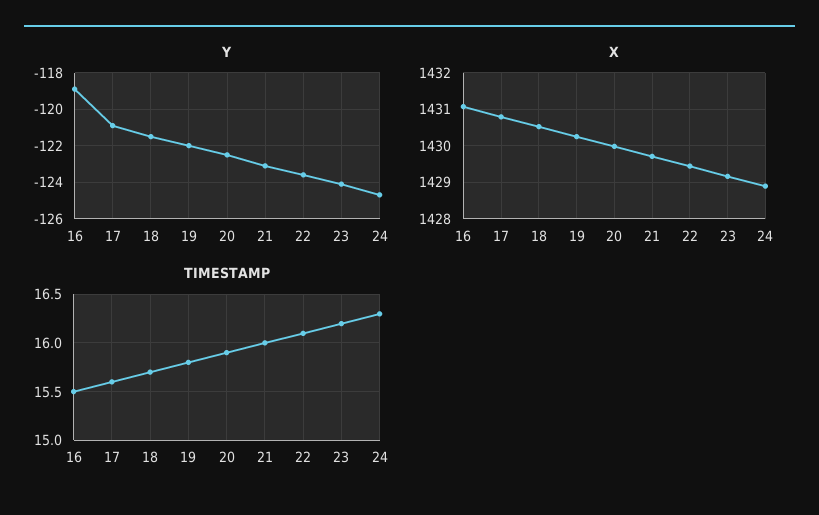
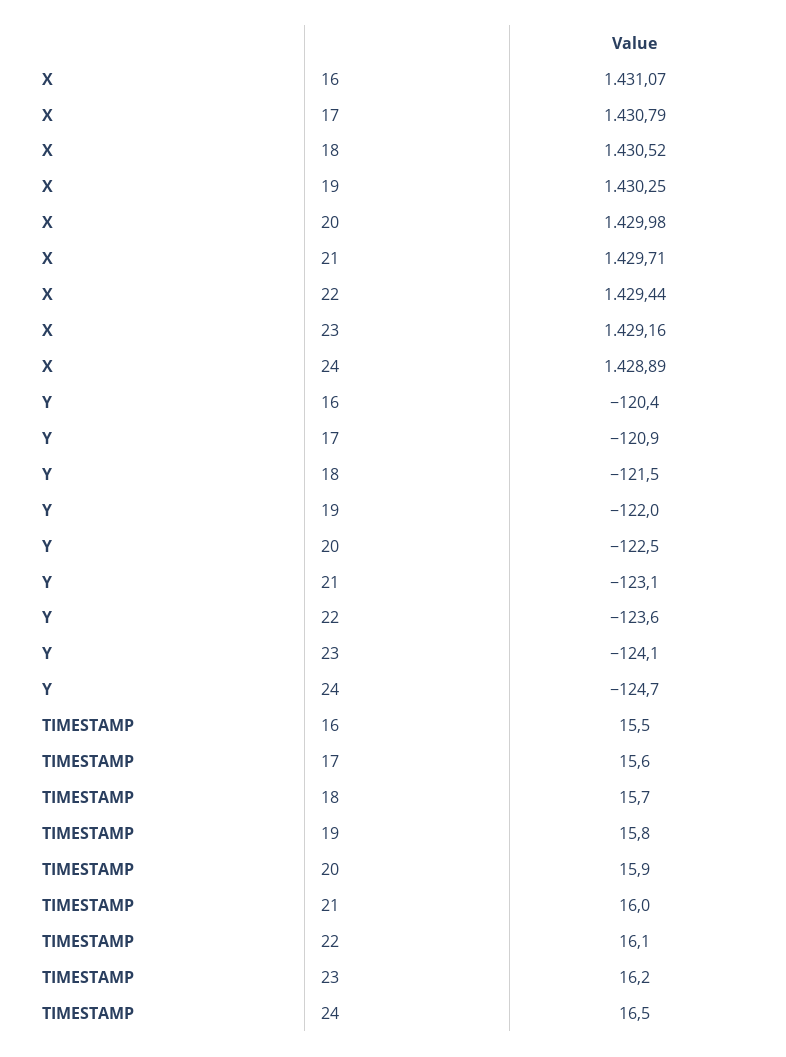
Y, 16: -119 -> -120.4
TIMESTAMP, 24: 16.3 -> 16.5

